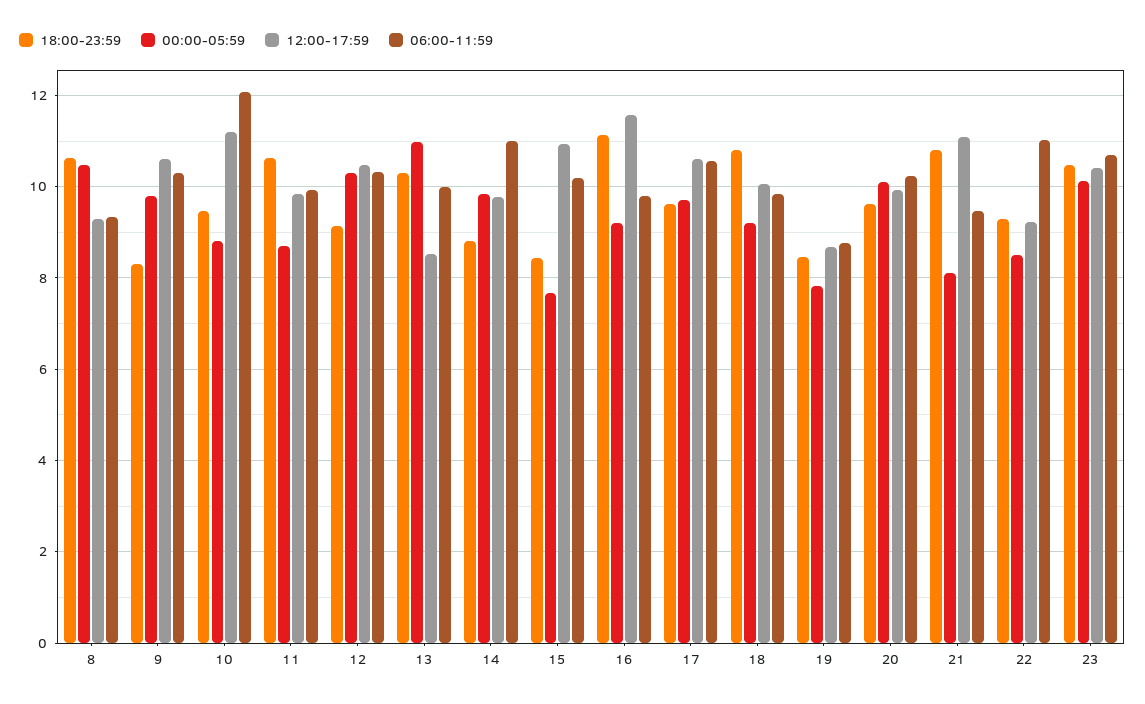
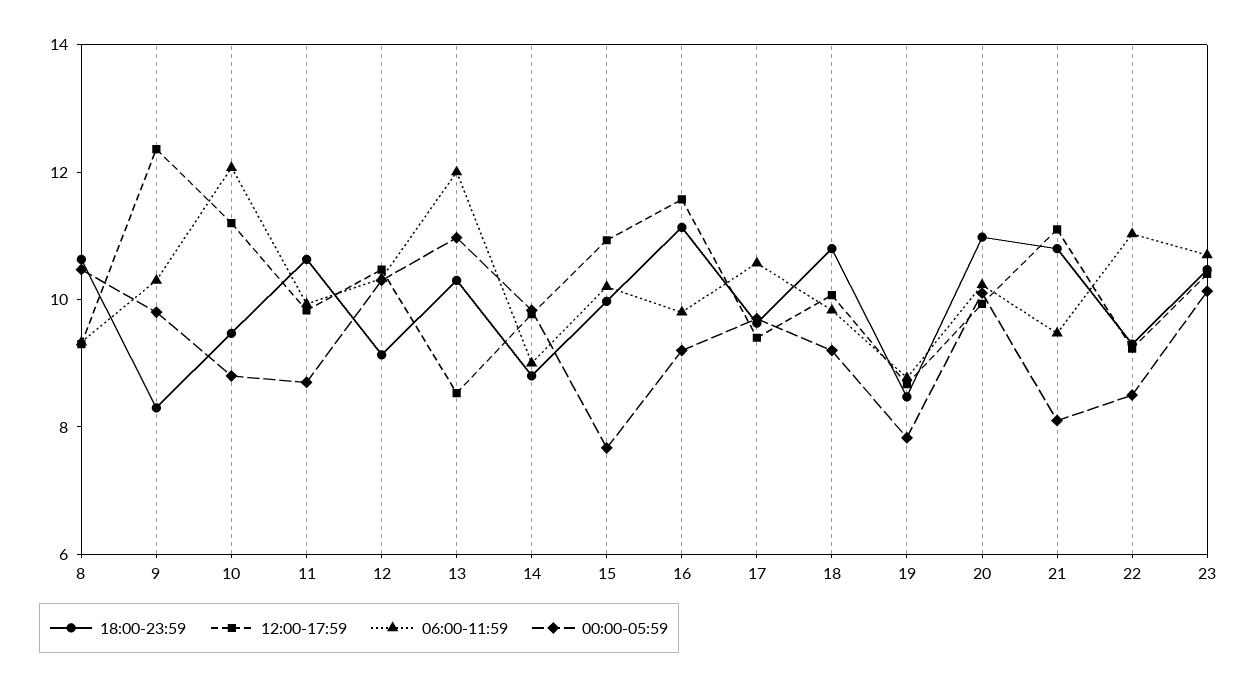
12:00-17:59, 9: 10.6 -> 12.5
06:00-11:59, 13: 10 -> 12
06:00-11:59, 14: 11 -> 9
18:00-23:59, 15: 8.4 -> 10
12:00-17:59, 17: 10.6 -> 9.5
18:00-23:59, 20: 9.6 -> 11

